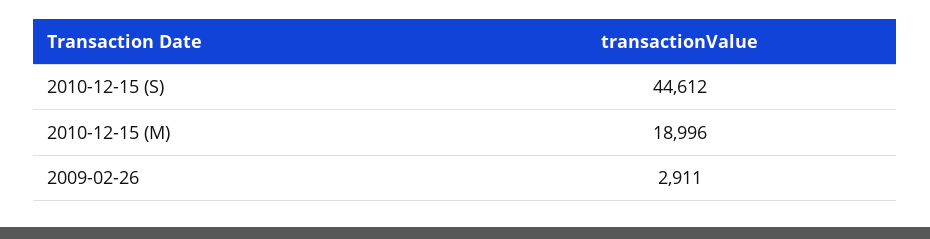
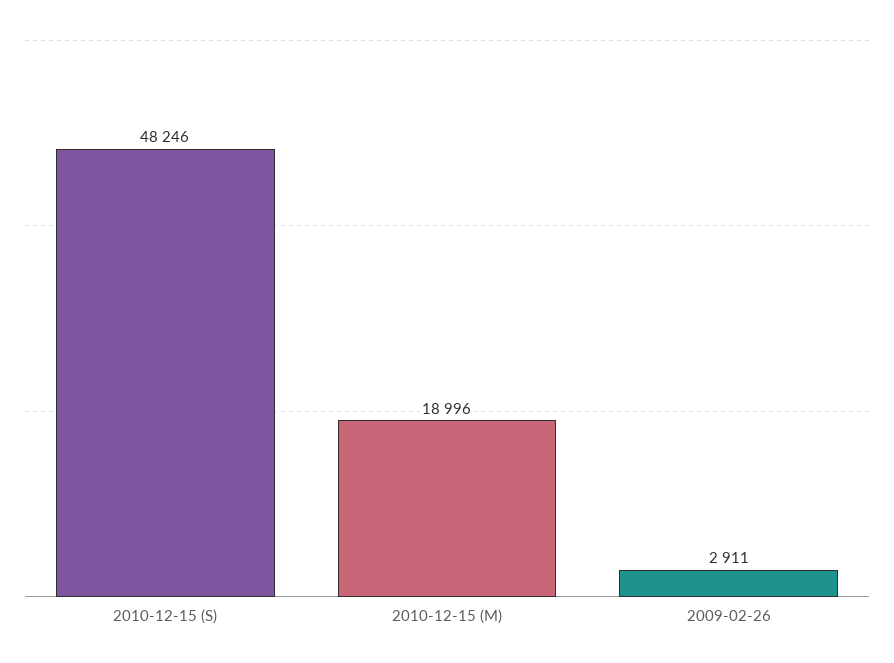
2010-12-15 (S): 44612 -> 48246

